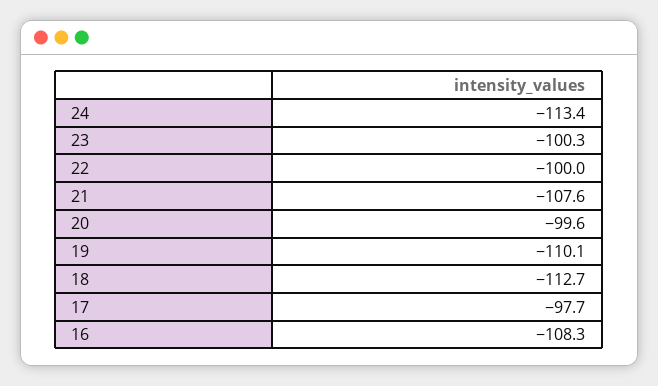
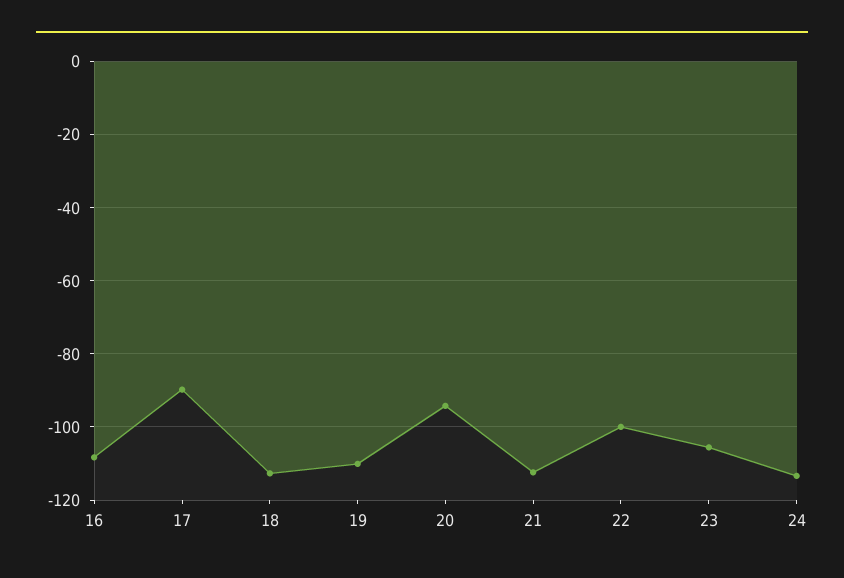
23: -100.3 -> -106
21: -107.6 -> -112
20: -99.6 -> -94
17: -97.7 -> -90

